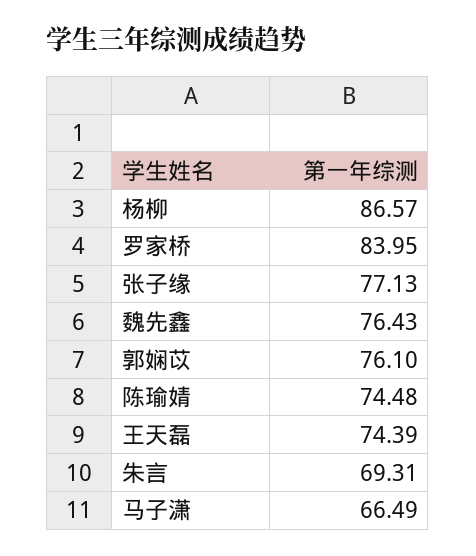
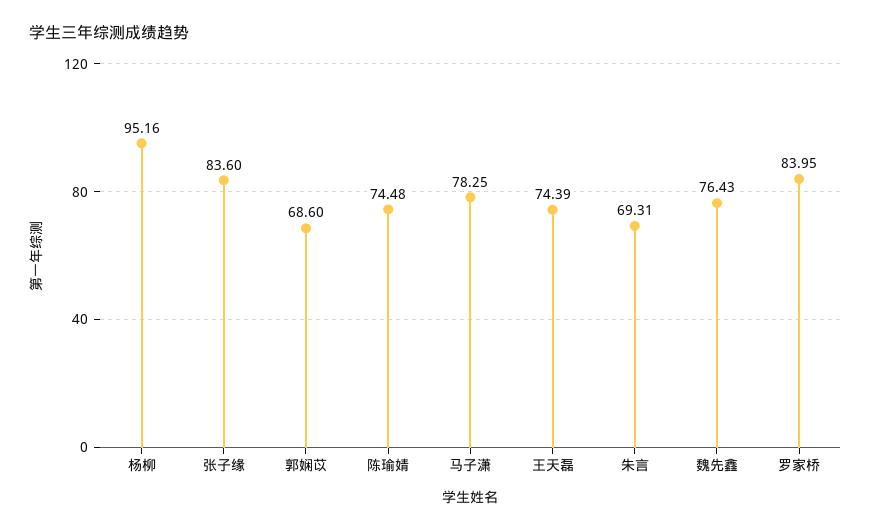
杨柳: 86.57 -> 95.16
张子缘: 77.13 -> 83.6
郭娴苡: 76.1 -> 68.6
马子潇: 66.49 -> 78.25

